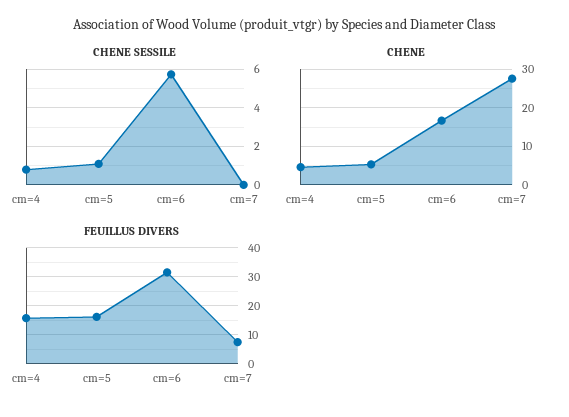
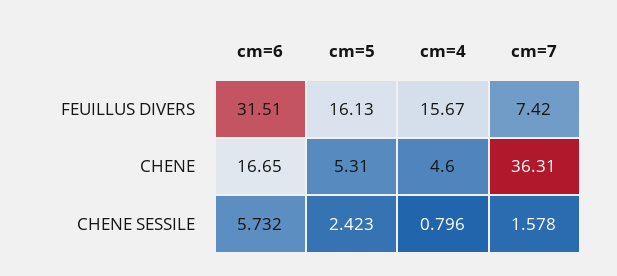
CHENE SESSILE, cm=5: 1 -> 2.423
CHENE SESSILE, cm=7: 0 -> 1.578
CHENE, cm=7: 28 -> 36.31

